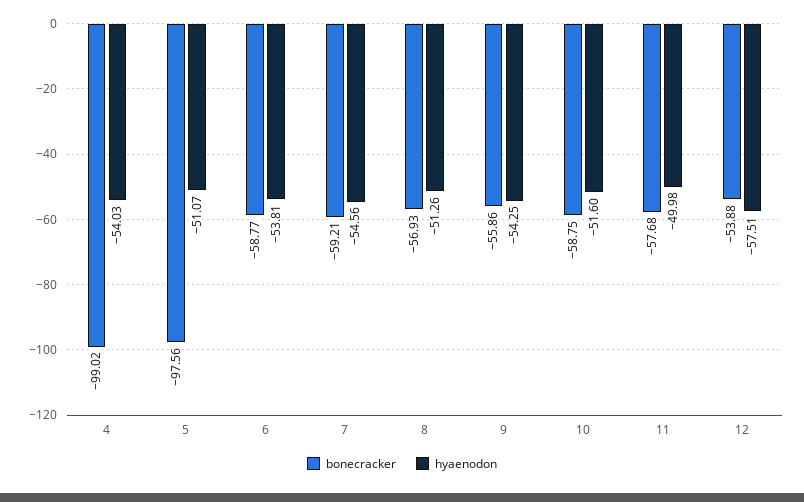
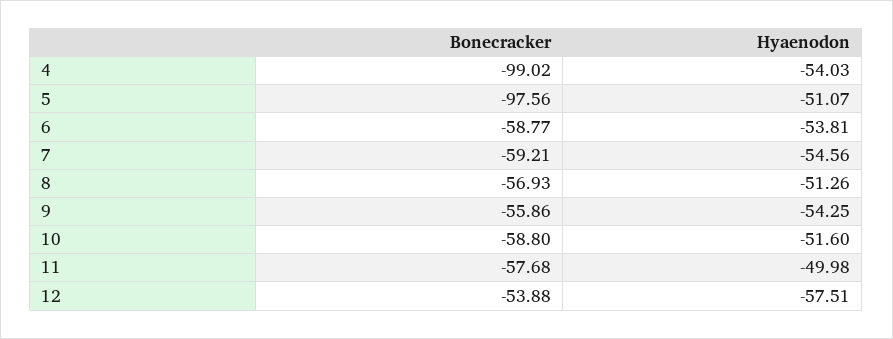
bonecracker, 10: -58.75 -> -58.8

